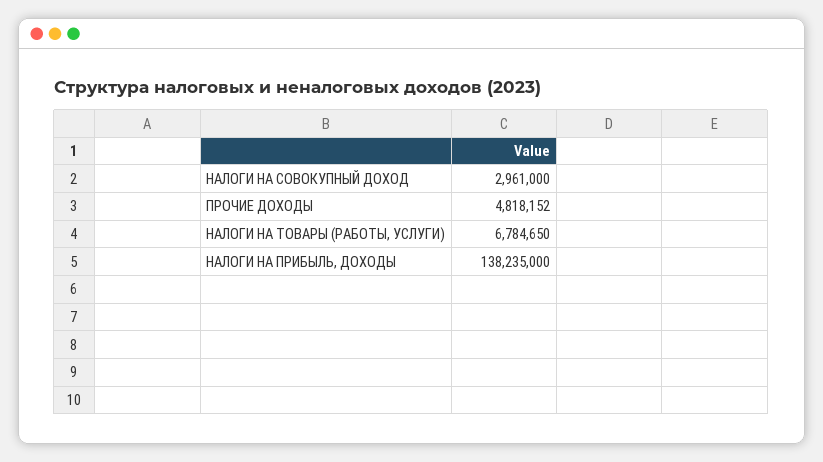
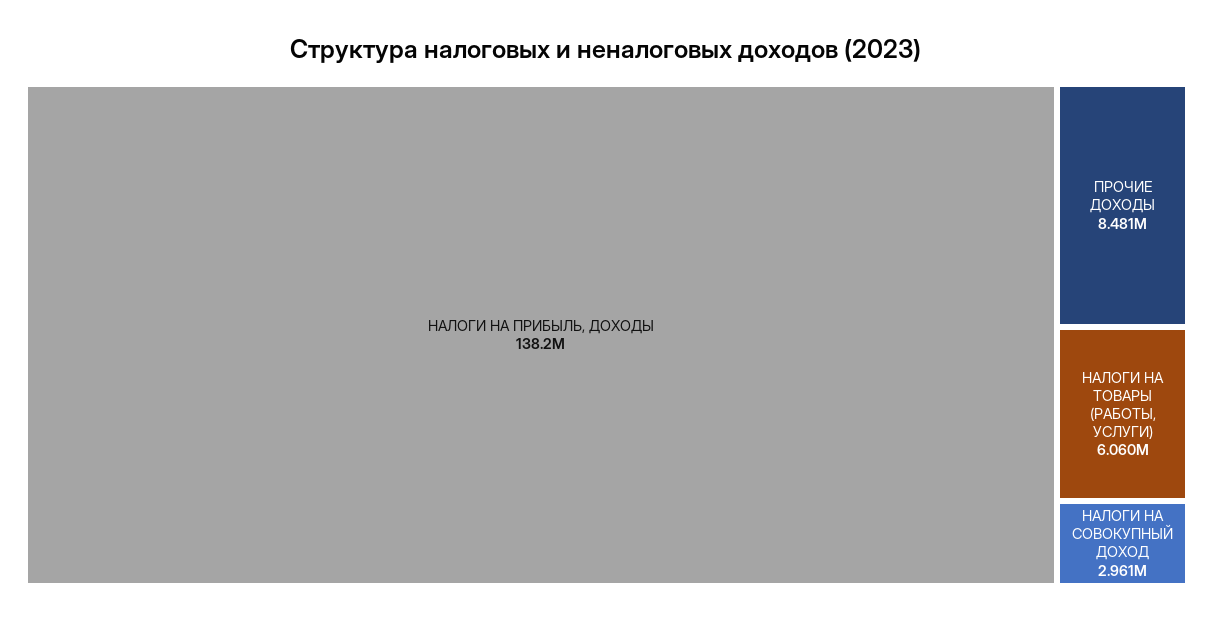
ПРОЧИЕ ДОХОДЫ: 4818152 -> 8481000
НАЛОГИ НА ТОВАРЫ (РАБОТЫ, УСЛУГИ): 6784650 -> 6060000

